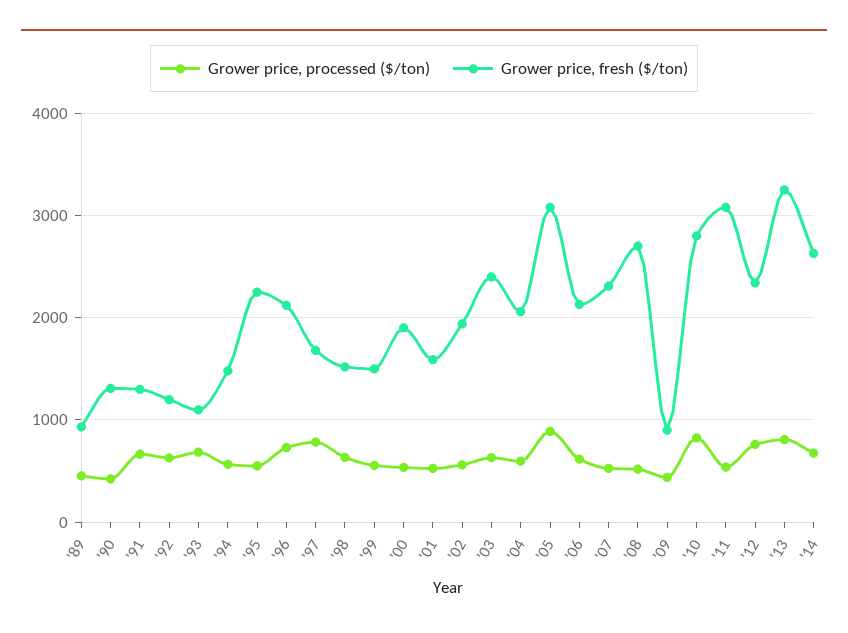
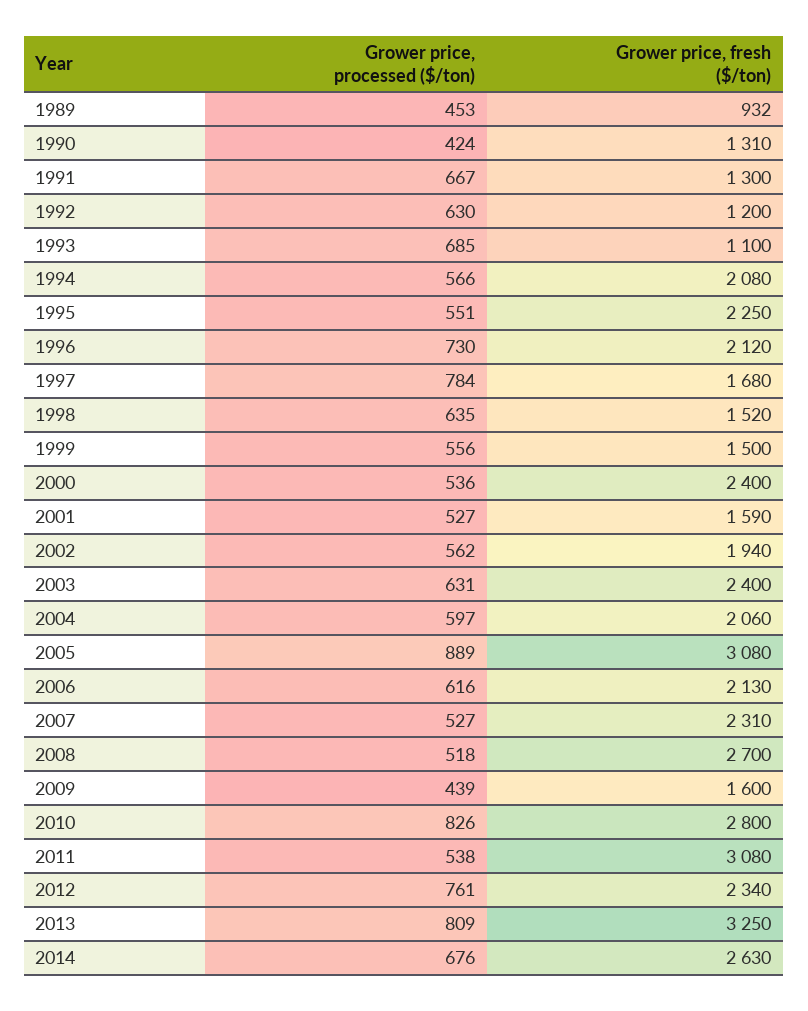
Grower price, fresh ($/ton), '94: 1500 -> 2080
Grower price, fresh ($/ton), '00: 1900 -> 2400
Grower price, fresh ($/ton), '09: 900 -> 1600

